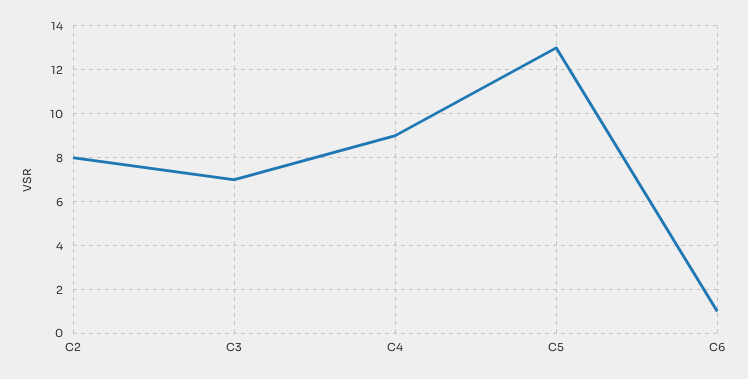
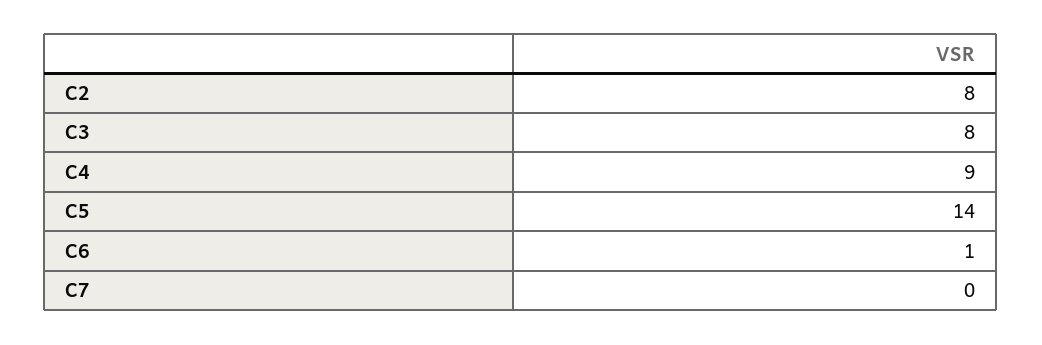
C3: 7 -> 8
C5: 13 -> 14
C7: none -> 0

